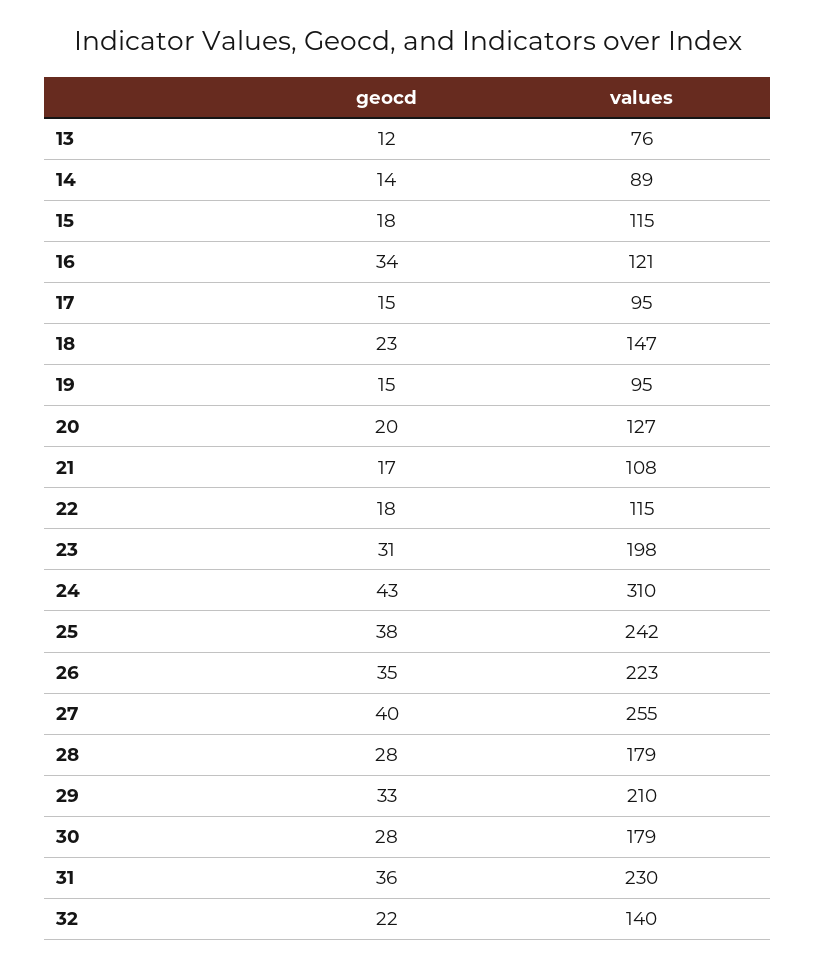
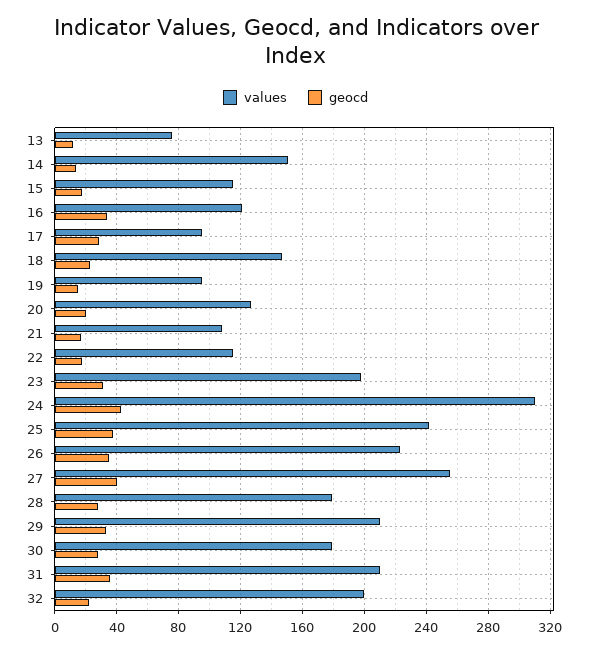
values, 14: 89 -> 150
geocd, 17: 15 -> 30
values, 31: 230 -> 210
values, 32: 140 -> 200

